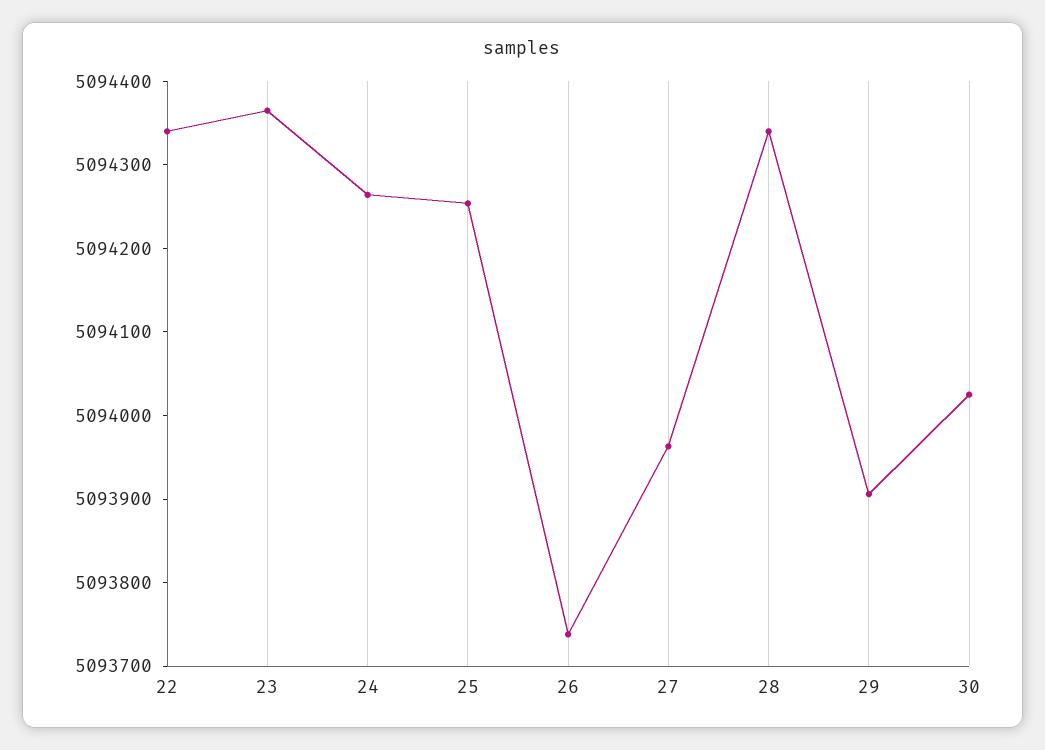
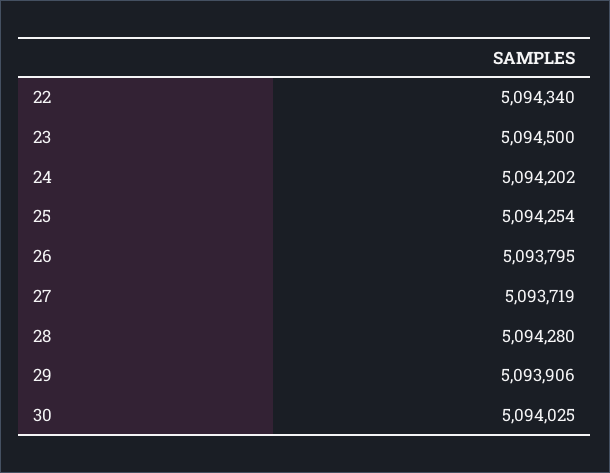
23: 5094360 -> 5094500
24: 5094260 -> 5094202
26: 5093740 -> 5093795
27: 5093960 -> 5093719
28: 5094340 -> 5094280

